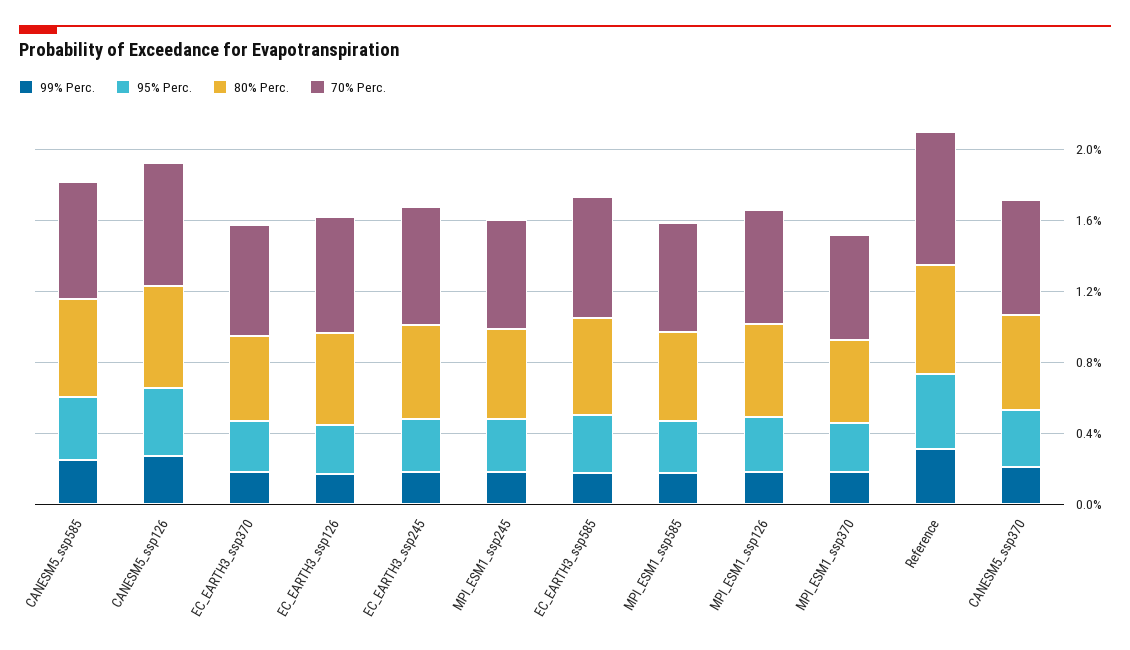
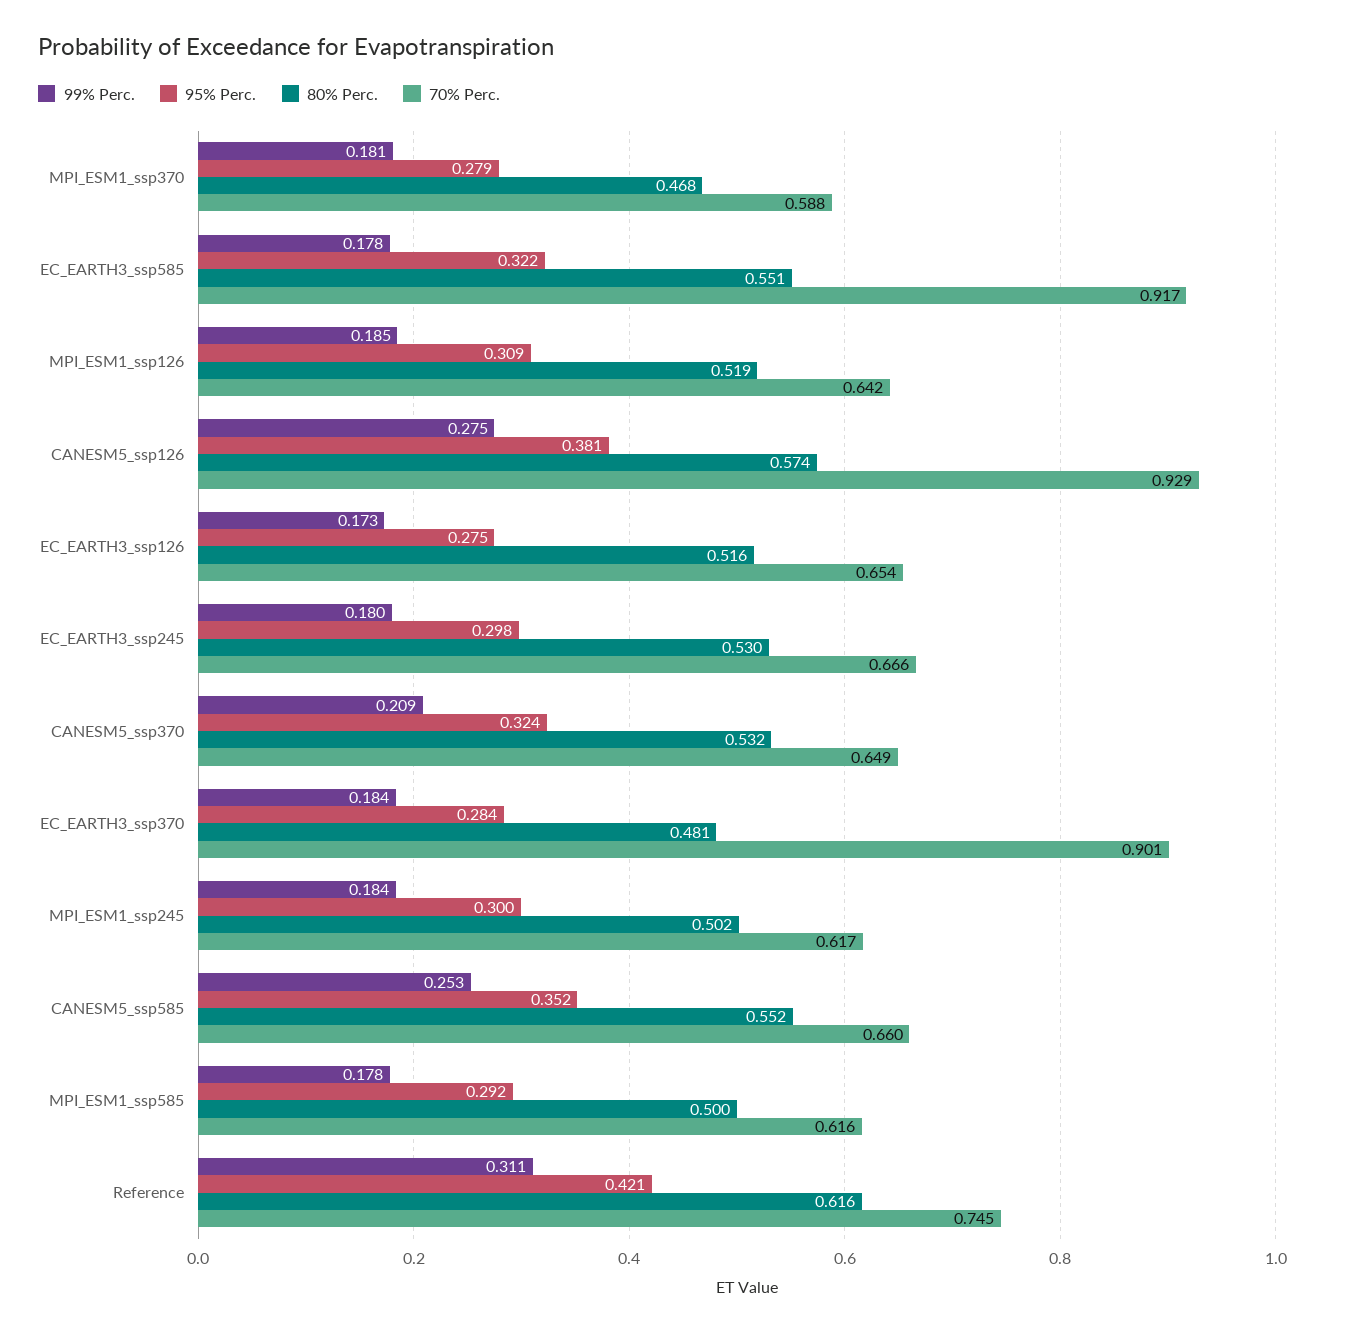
70% Perc., CANESM5_ssp126: 0.7 -> 0.929
70% Perc., EC_EARTH3_ssp370: 0.6 -> 0.901
70% Perc., EC_EARTH3_ssp585: 0.7 -> 0.917

